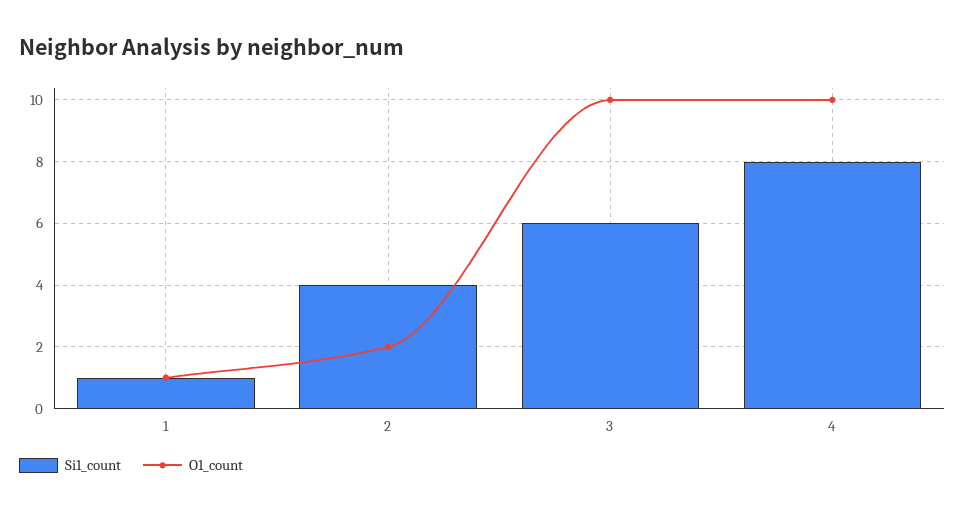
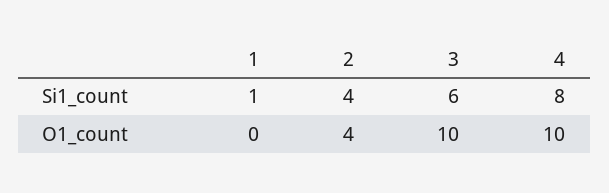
O1_count, 1: 1 -> 0
O1_count, 2: 2 -> 4

